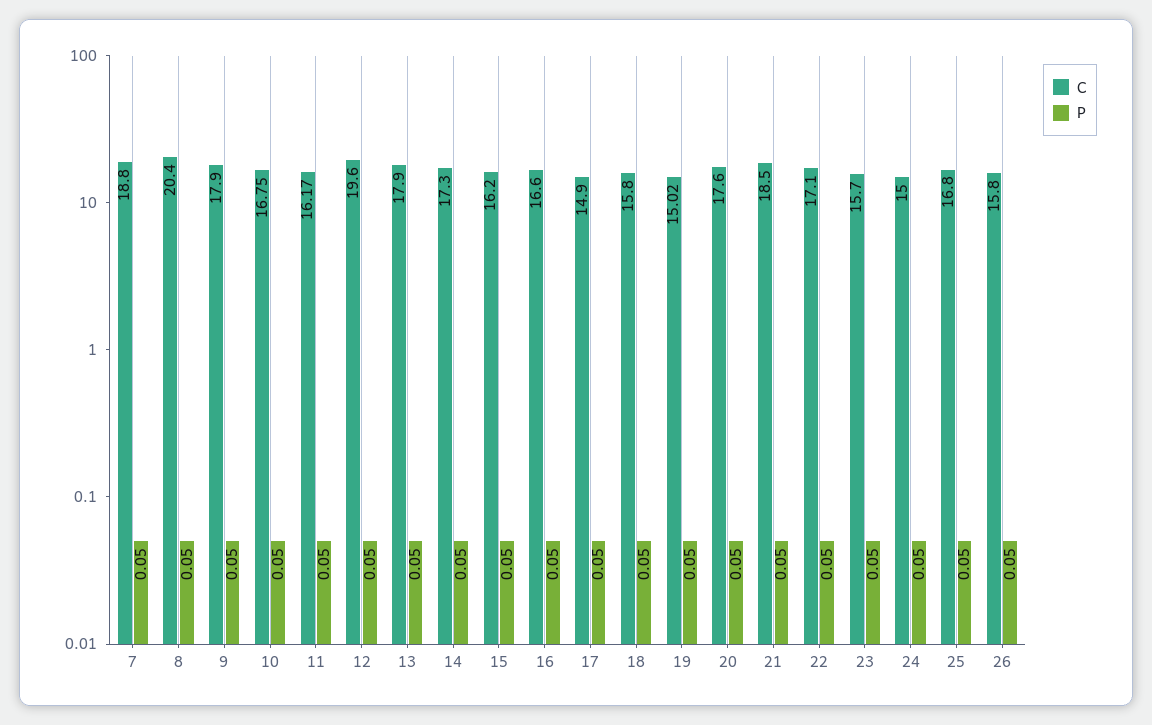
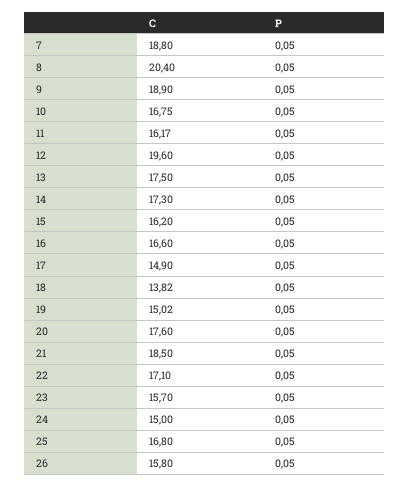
C, 9: 17.9 -> 18.9
C, 13: 17.9 -> 17.5
C, 18: 15.8 -> 13.82

